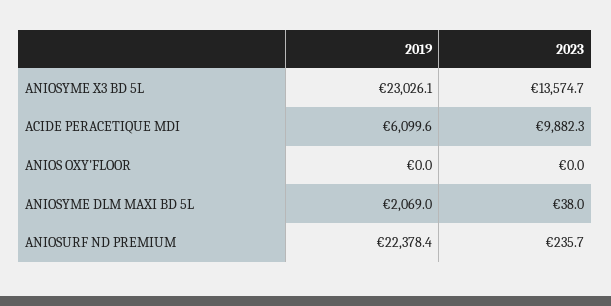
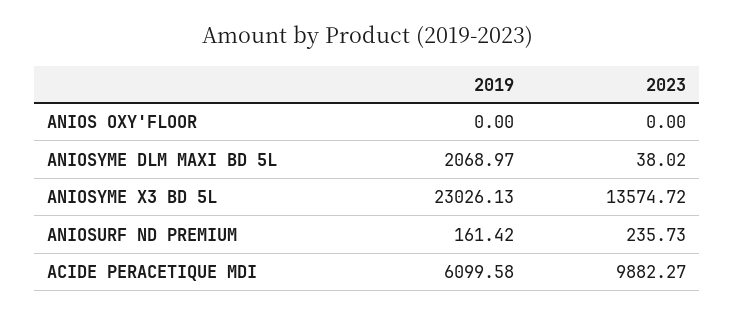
2019, ANIOSURF ND PREMIUM: 22378.4 -> 161.42

